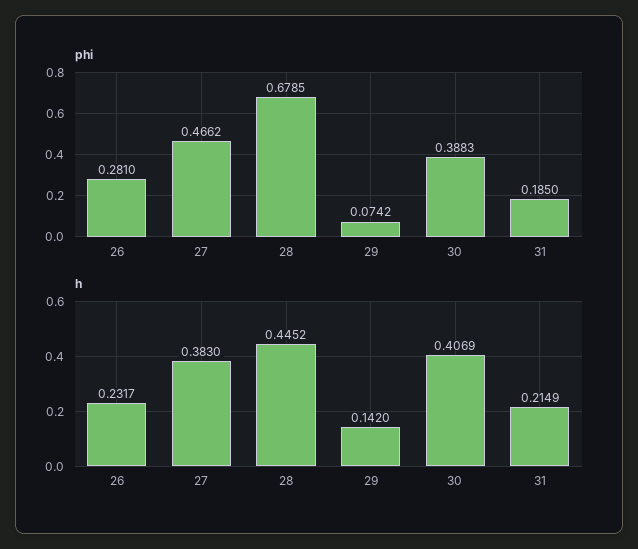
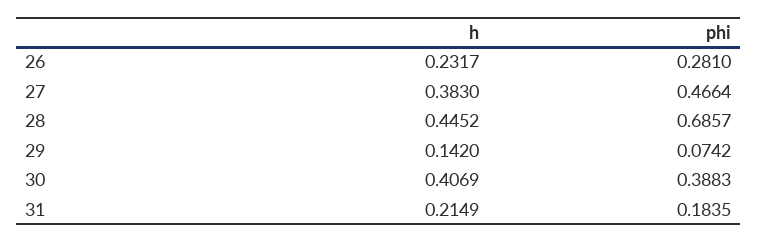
phi, 27: 0.4662 -> 0.4664
phi, 28: 0.6785 -> 0.6857
phi, 31: 0.185 -> 0.1835

